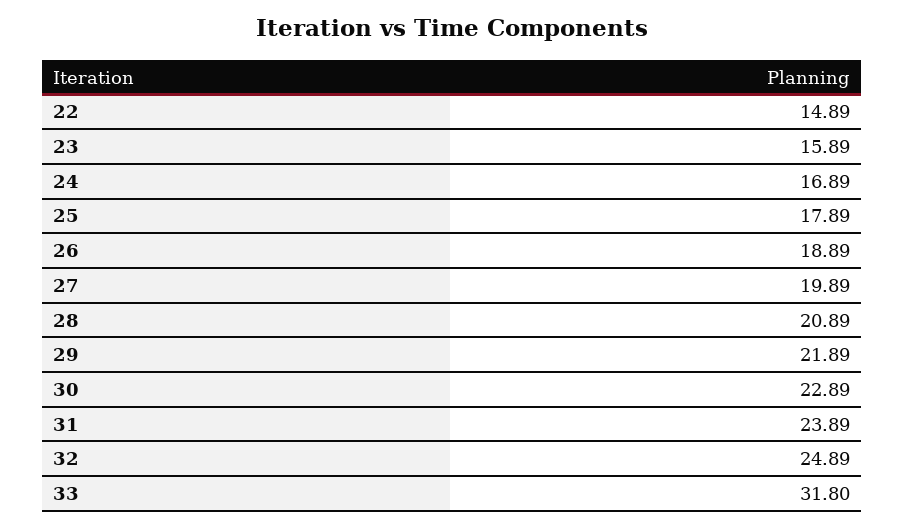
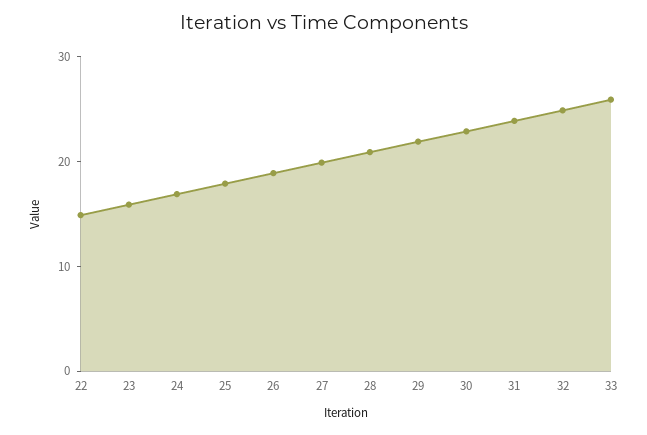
33: 31.8 -> 26

